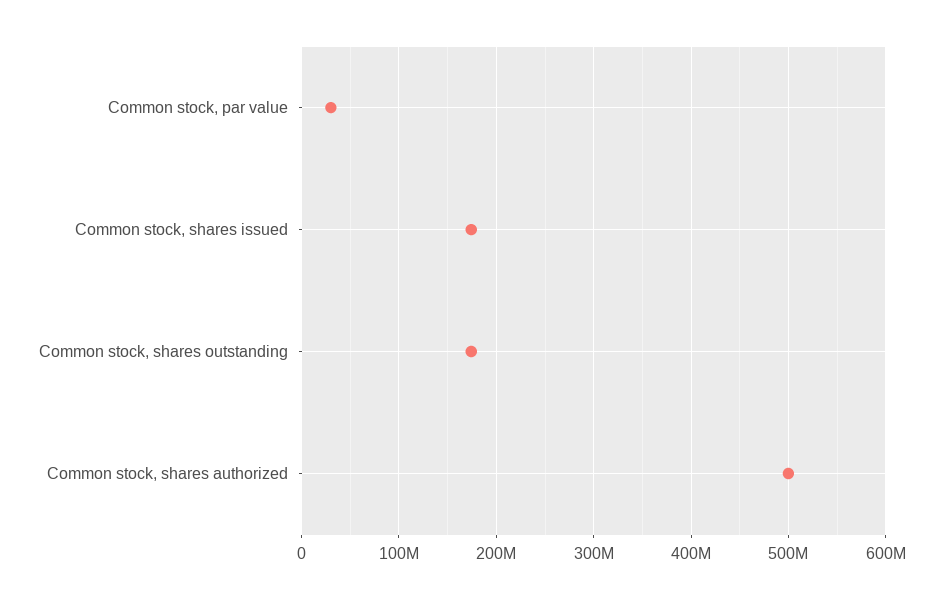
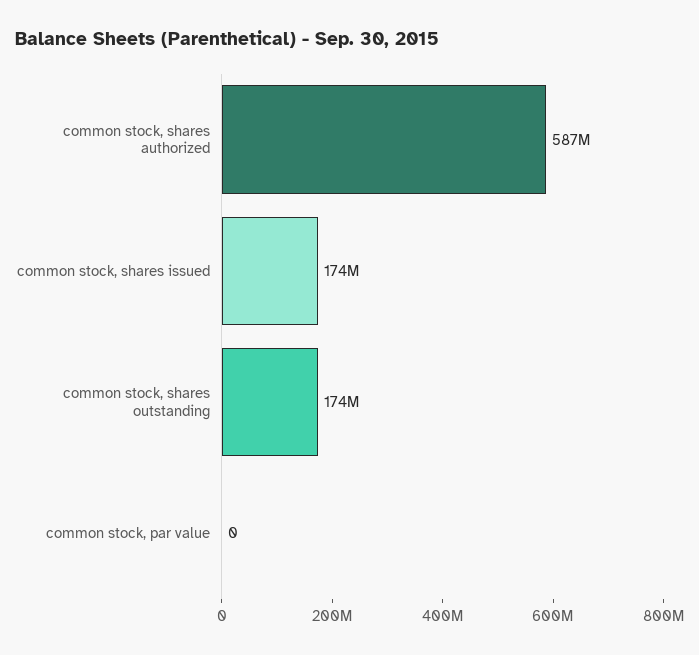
Common stock, par value: 30000000 -> 0
Common stock, shares authorized: 500000000 -> 587000000

